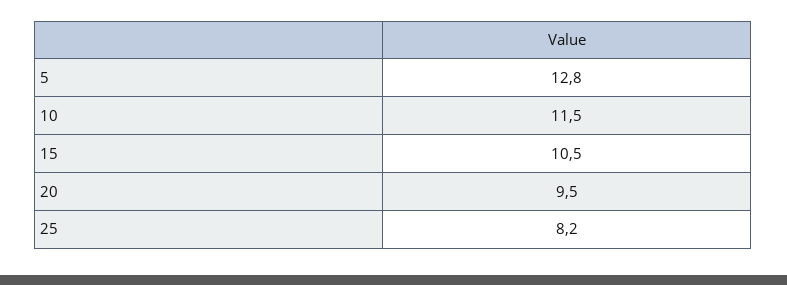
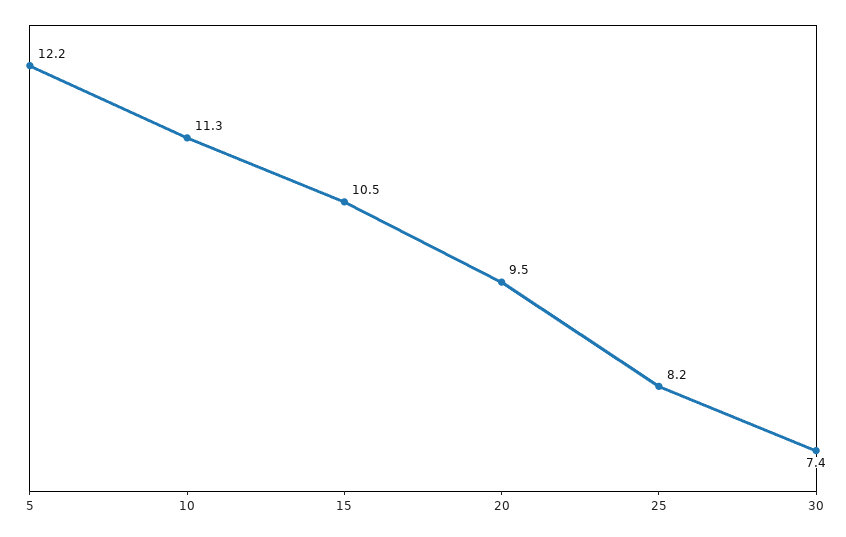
5: 12.8 -> 12.2
10: 11.5 -> 11.3
30: none -> 7.4

